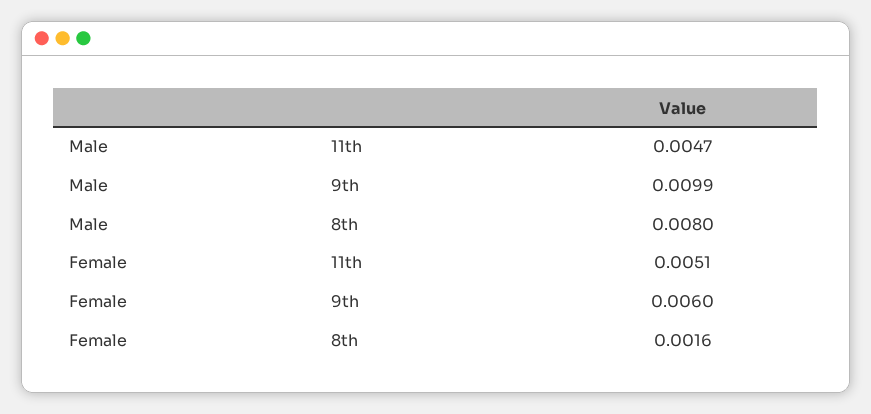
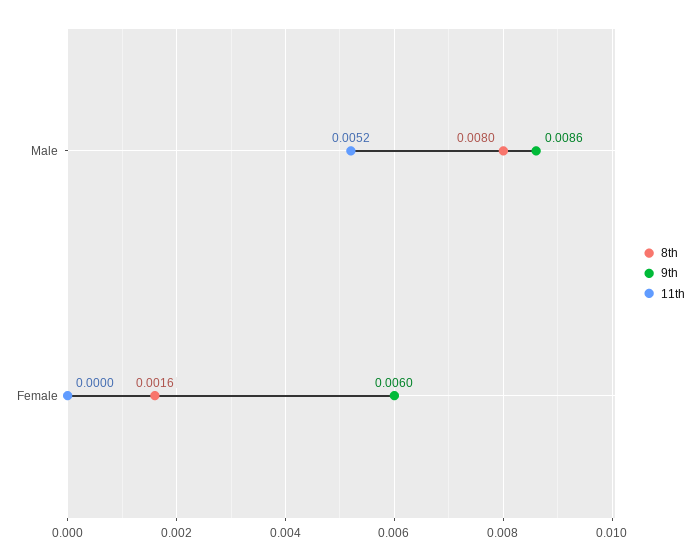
11th, Male: 0.0047 -> 0.0052
9th, Male: 0.0099 -> 0.0086
11th, Female: 0.0051 -> 0

